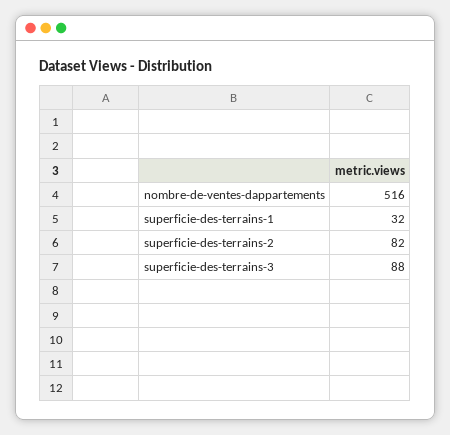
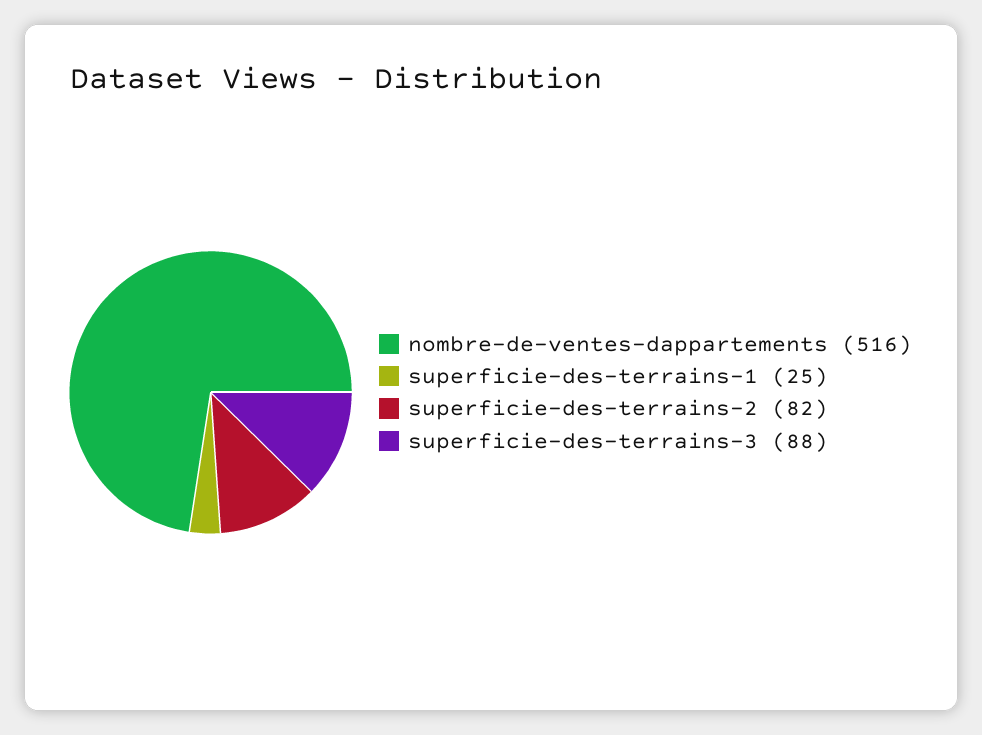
superficie-des-terrains-1: 32 -> 25

